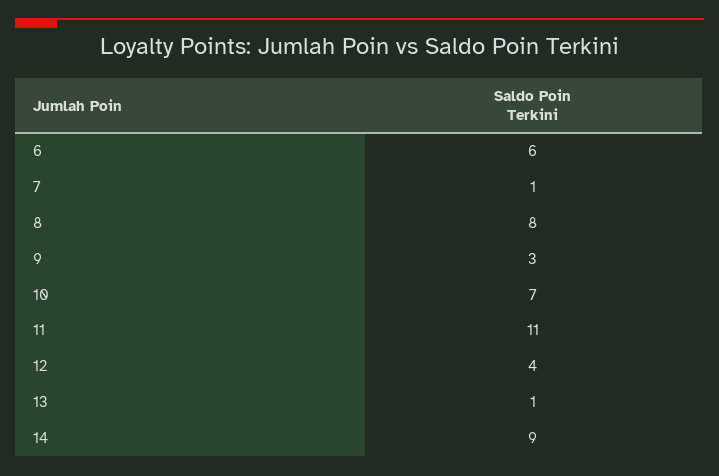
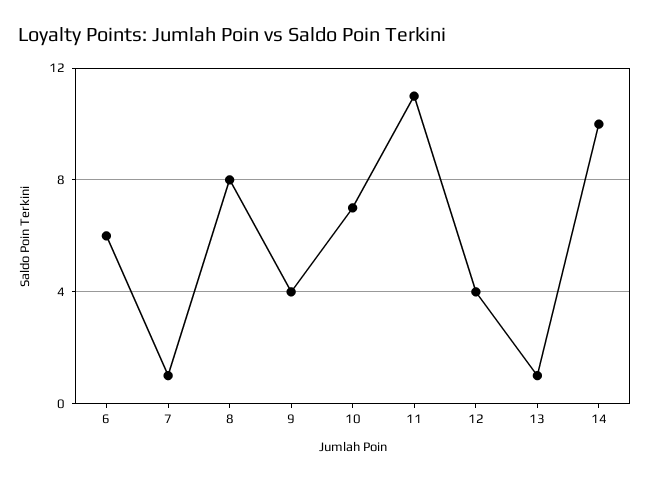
9: 3 -> 4
14: 9 -> 10

